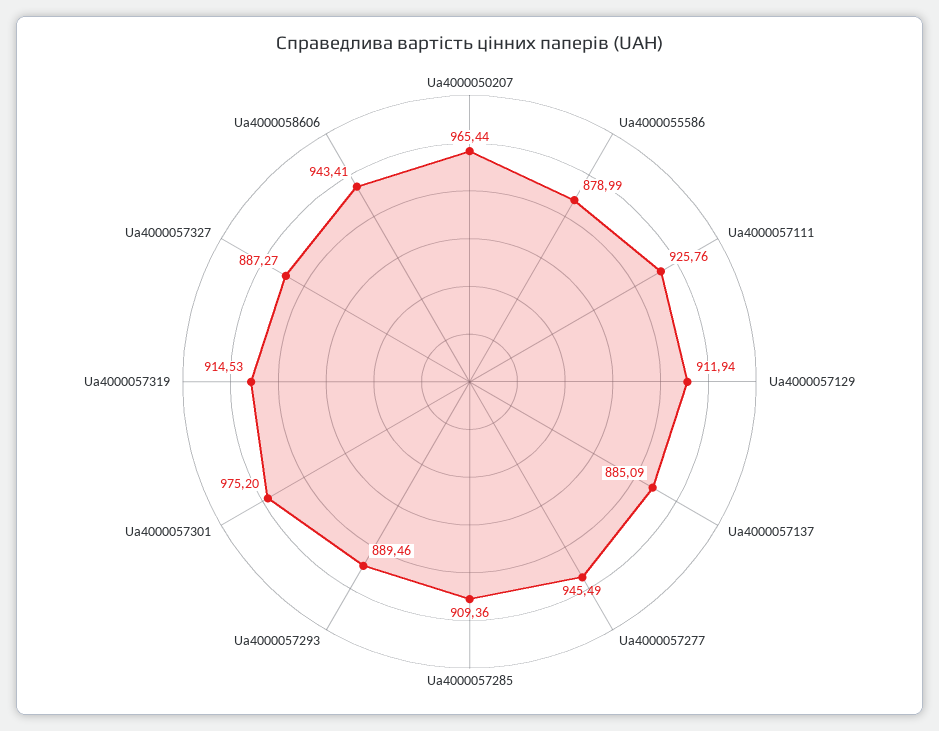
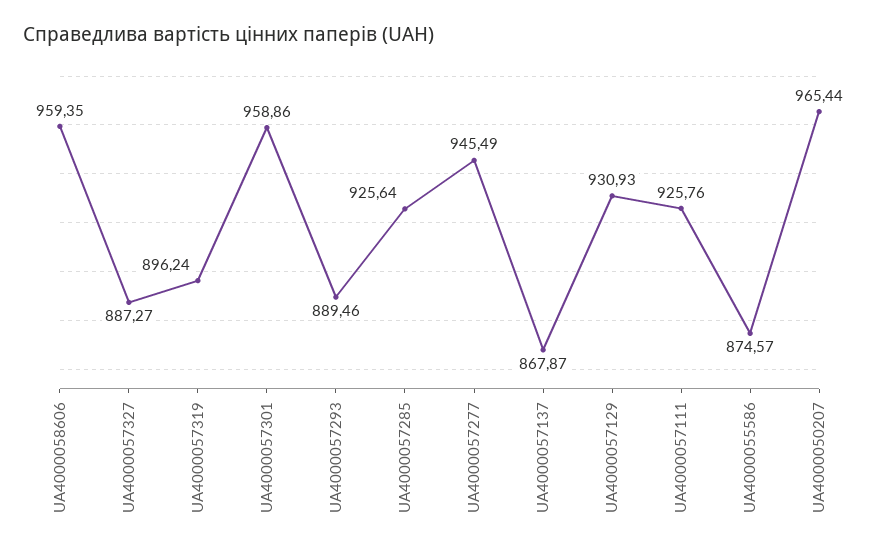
Ua4000055586: 878.99 -> 874.57
Ua4000057129: 911.94 -> 930.93
Ua4000057137: 885.09 -> 867.87
Ua4000057285: 909.36 -> 925.64
Ua4000057301: 975.2 -> 958.86
Ua4000057319: 914.53 -> 896.24
Ua4000058606: 943.41 -> 959.35

